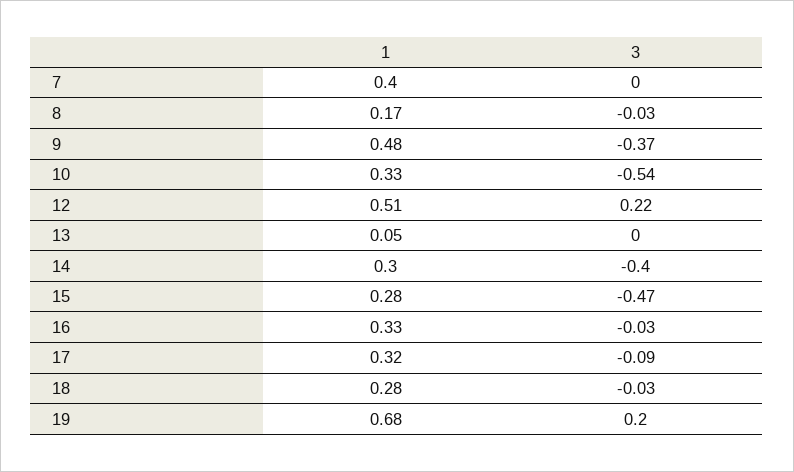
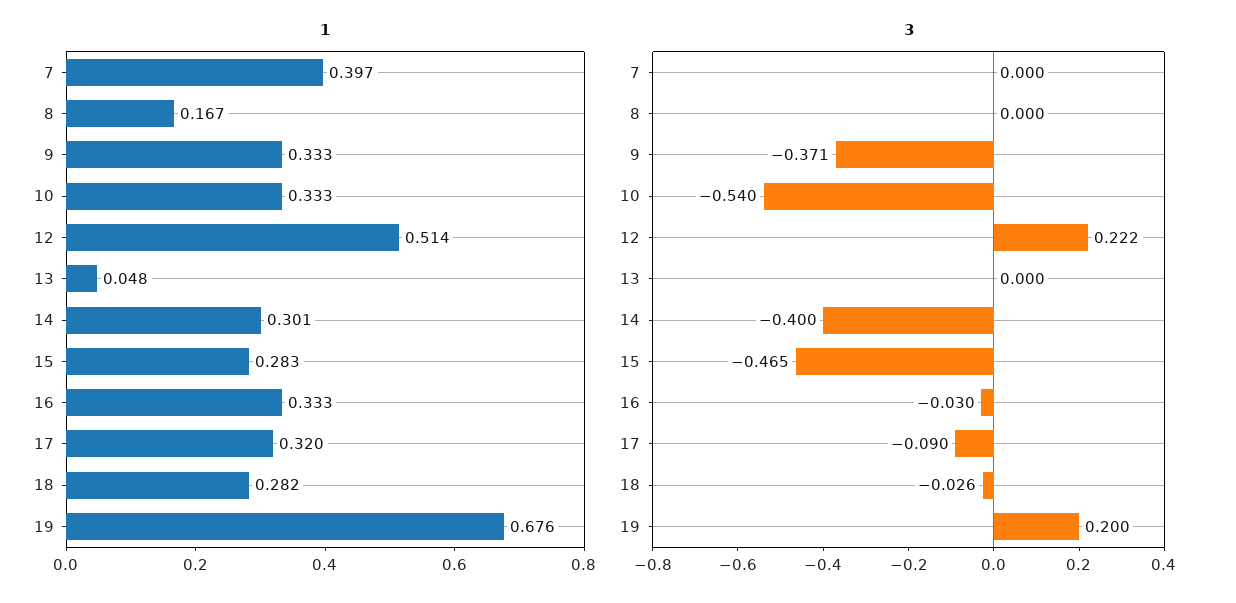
3, 8: -0.03 -> 0
1, 9: 0.48 -> 0.333

